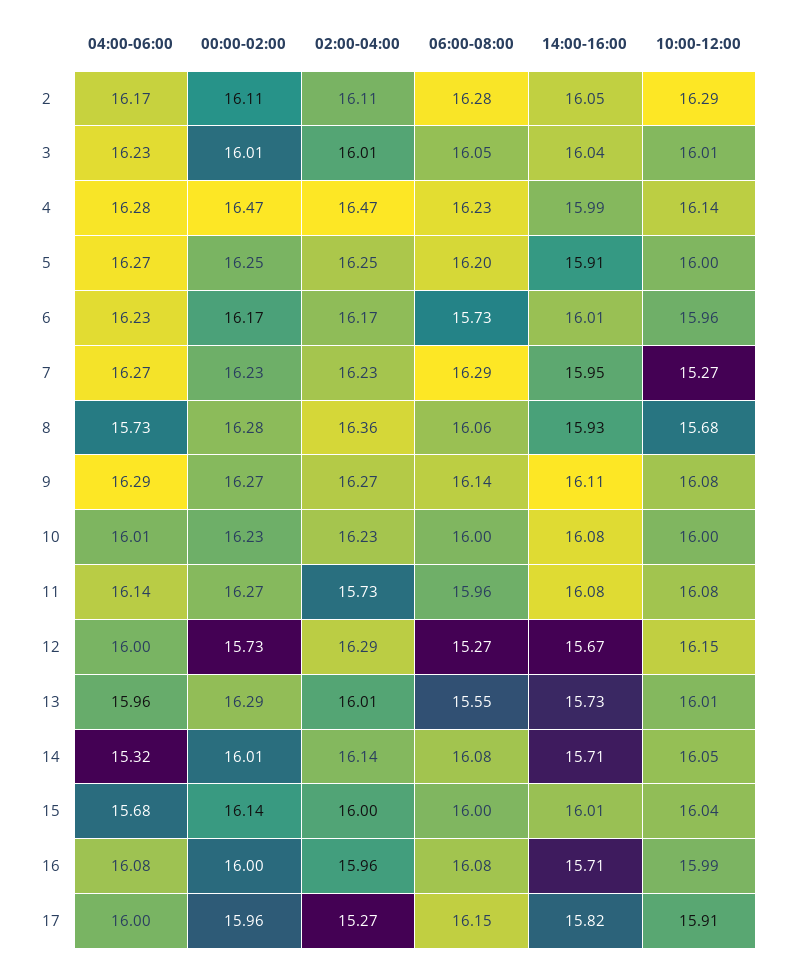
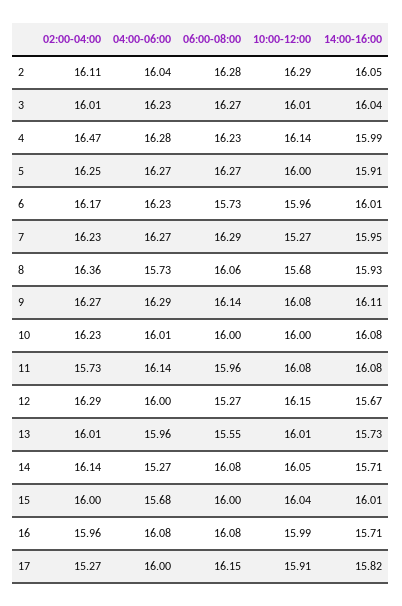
04:00-06:00, 2: 16.17 -> 16.04
00:00-02:00, 2: 16.11 -> none
00:00-02:00, 3: 16.01 -> none
06:00-08:00, 3: 16.05 -> 16.27
00:00-02:00, 4: 16.47 -> none
00:00-02:00, 5: 16.25 -> none
06:00-08:00, 5: 16.2 -> 16.27
00:00-02:00, 6: 16.17 -> none
00:00-02:00, 7: 16.23 -> none
00:00-02:00, 8: 16.28 -> none
00:00-02:00, 9: 16.27 -> none
00:00-02:00, 10: 16.23 -> none
00:00-02:00, 11: 16.27 -> none
00:00-02:00, 12: 15.73 -> none
00:00-02:00, 13: 16.29 -> none
04:00-06:00, 14: 15.32 -> 15.27
00:00-02:00, 14: 16.01 -> none
00:00-02:00, 15: 16.14 -> none
00:00-02:00, 16: 16 -> none
00:00-02:00, 17: 15.96 -> none

